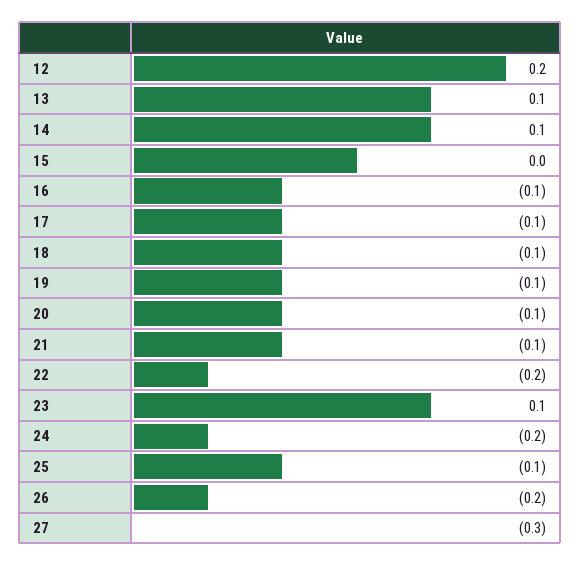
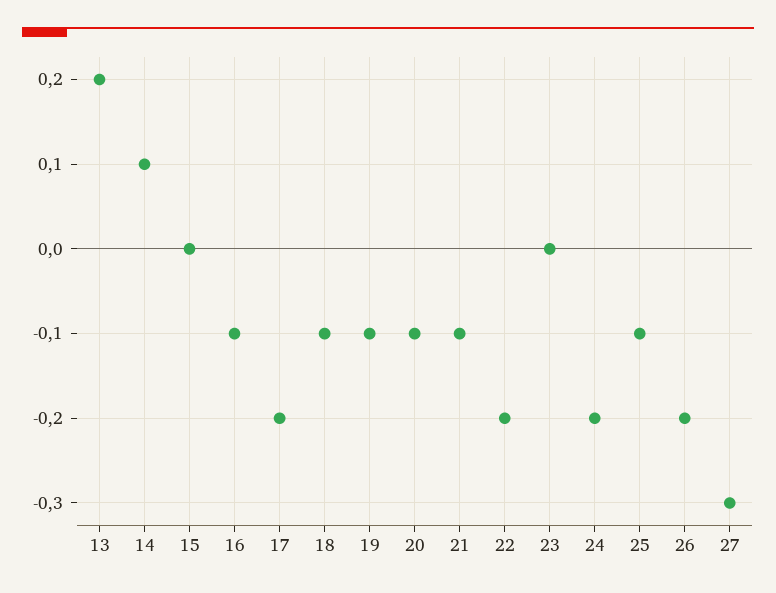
12: 0.2 -> none
13: 0.1 -> 0.2
17: -0.1 -> -0.2
23: 0.1 -> 0

